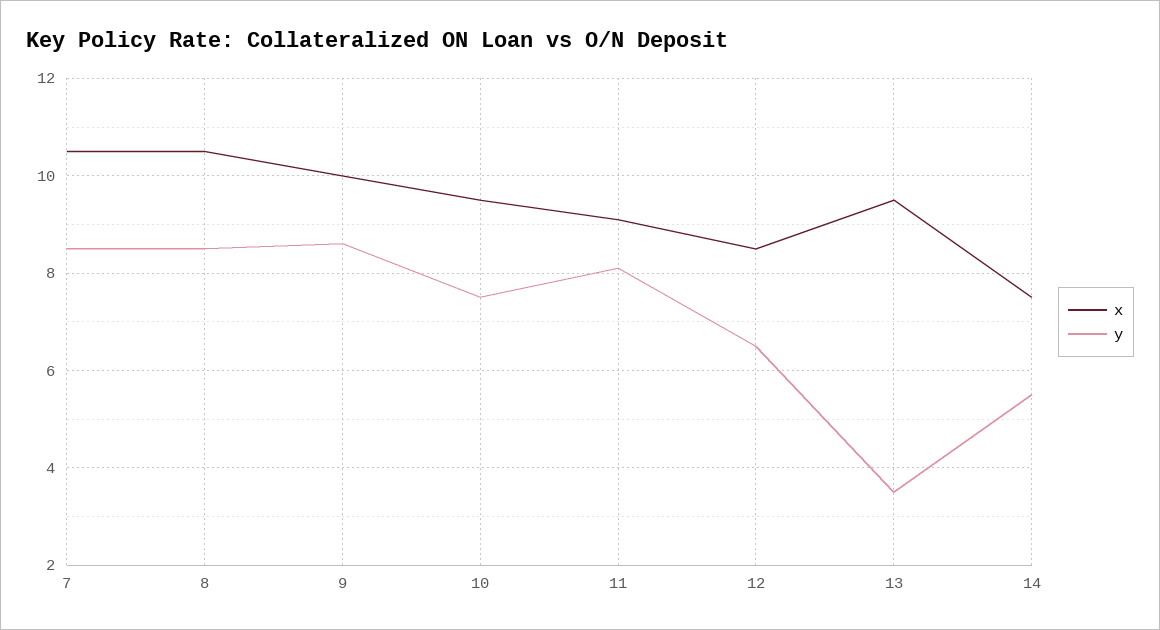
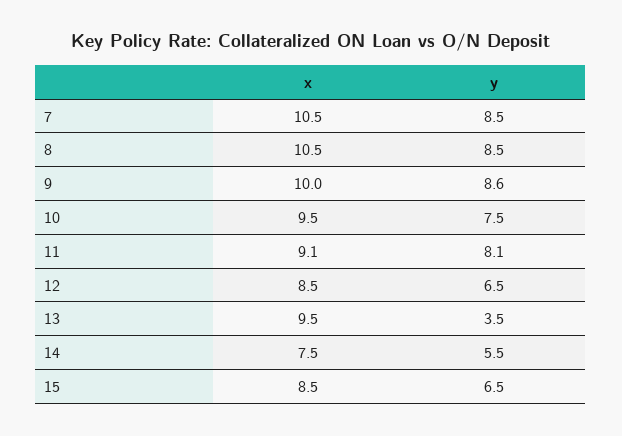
x, 15: none -> 8.5
y, 15: none -> 6.5

